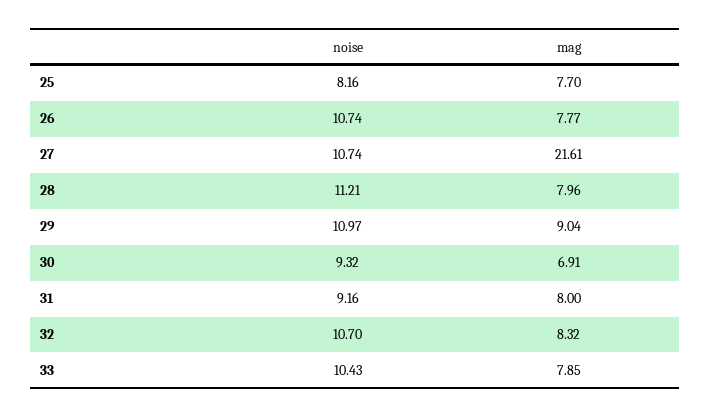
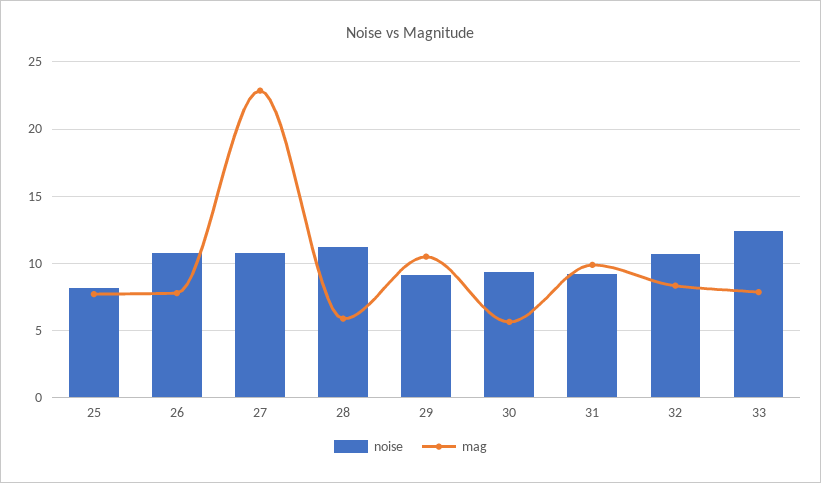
mag, 27: 21.61 -> 23
mag, 28: 7.96 -> 6
noise, 29: 10.97 -> 9
mag, 29: 9.04 -> 10.5
mag, 30: 6.91 -> 5.5
mag, 31: 8 -> 10
noise, 33: 10.43 -> 12.5

